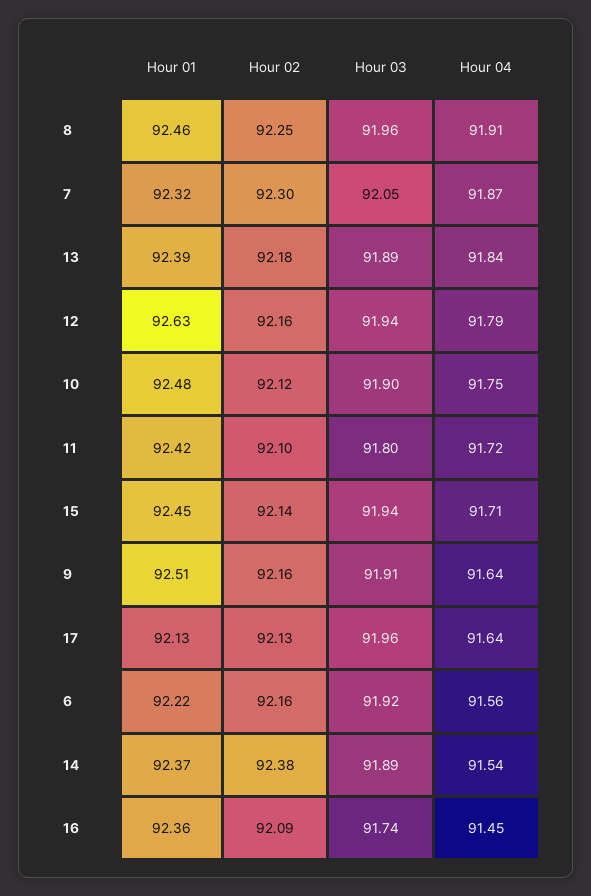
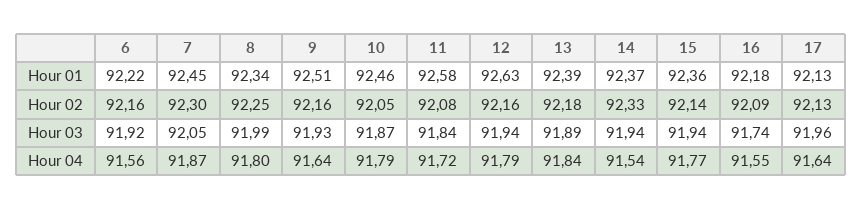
Hour 01, 8: 92.46 -> 92.34
Hour 03, 8: 91.96 -> 91.99
Hour 04, 8: 91.91 -> 91.8
Hour 01, 7: 92.32 -> 92.45
Hour 01, 10: 92.48 -> 92.46
Hour 02, 10: 92.12 -> 92.05
Hour 03, 10: 91.9 -> 91.87
Hour 04, 10: 91.75 -> 91.79
Hour 01, 11: 92.42 -> 92.58
Hour 02, 11: 92.1 -> 92.08
Hour 03, 11: 91.8 -> 91.84
Hour 01, 15: 92.45 -> 92.36
Hour 04, 15: 91.71 -> 91.77
Hour 03, 9: 91.91 -> 91.93
Hour 02, 14: 92.38 -> 92.33
Hour 03, 14: 91.89 -> 91.94
Hour 01, 16: 92.36 -> 92.18
Hour 04, 16: 91.45 -> 91.55

